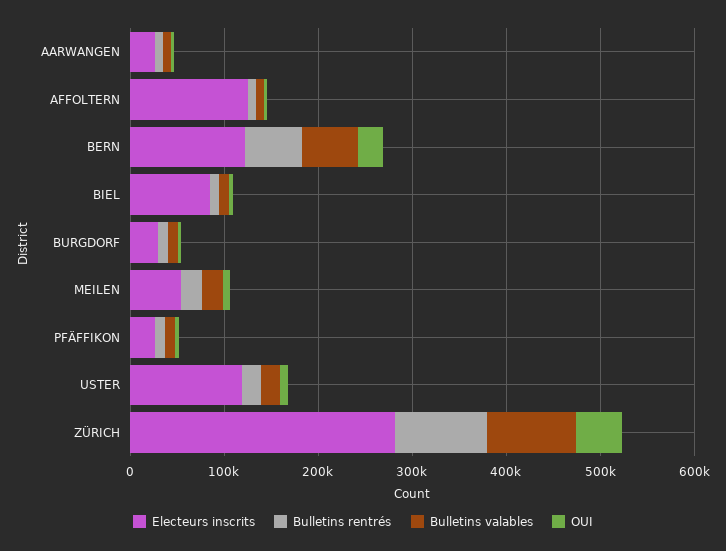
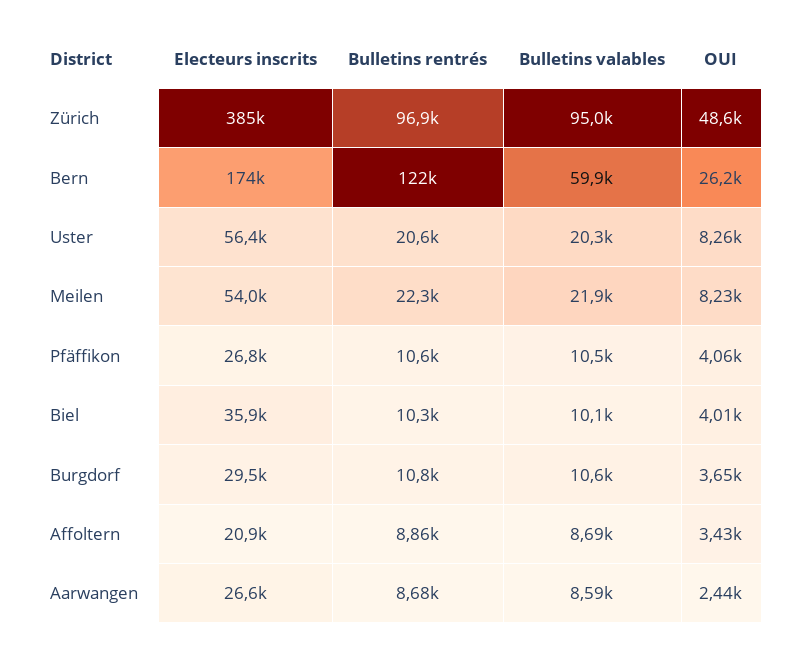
Electeurs inscrits, AFFOLTERN: 120000 -> 20900
Electeurs inscrits, BERN: 120000 -> 174000
Bulletins rentrés, BERN: 60000 -> 122000
Electeurs inscrits, BIEL: 80000 -> 35900
Electeurs inscrits, USTER: 120000 -> 56400
Electeurs inscrits, ZÜRICH: 280000 -> 385000

